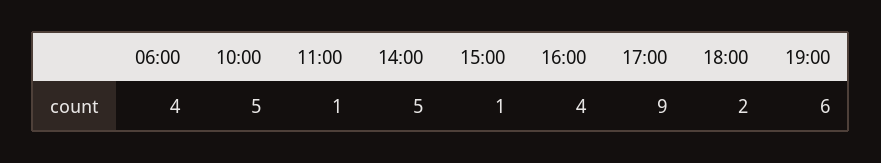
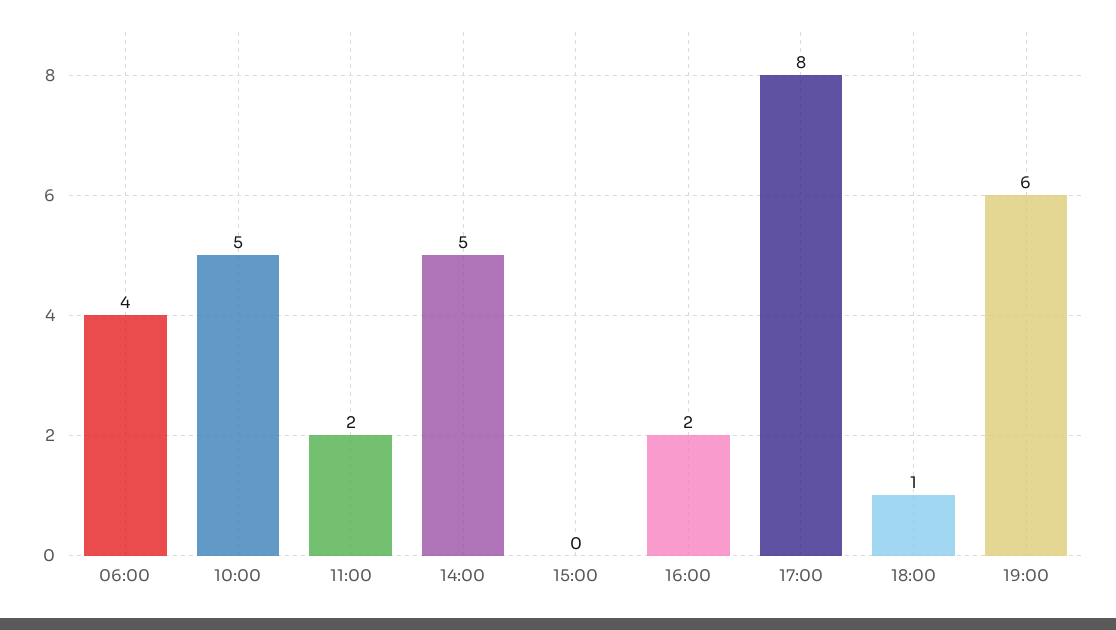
11:00: 1 -> 2
15:00: 1 -> 0
16:00: 4 -> 2
17:00: 9 -> 8
18:00: 2 -> 1

